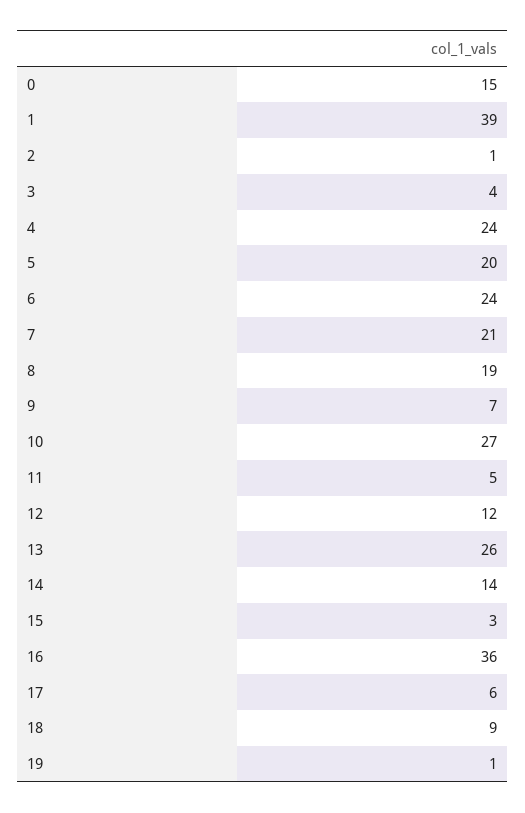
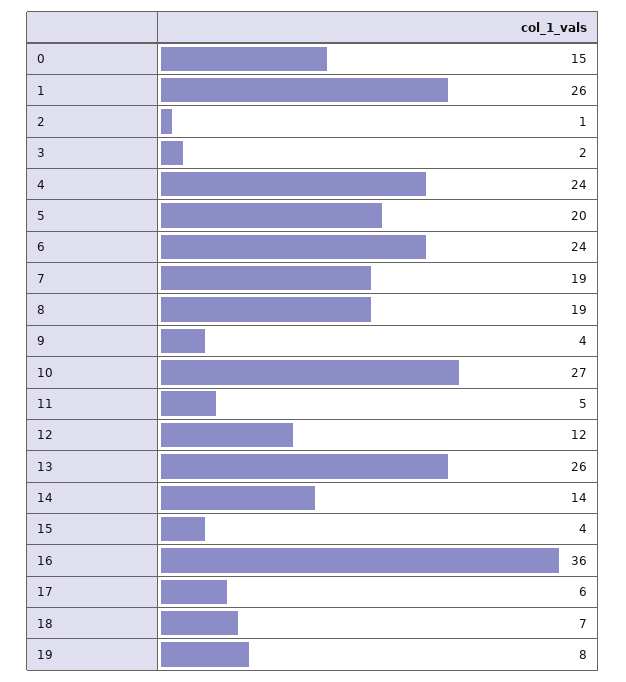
1: 39 -> 26
3: 4 -> 2
7: 21 -> 19
9: 7 -> 4
15: 3 -> 4
18: 9 -> 7
19: 1 -> 8

